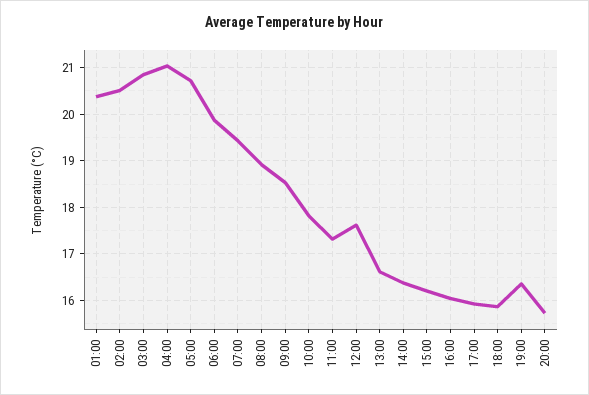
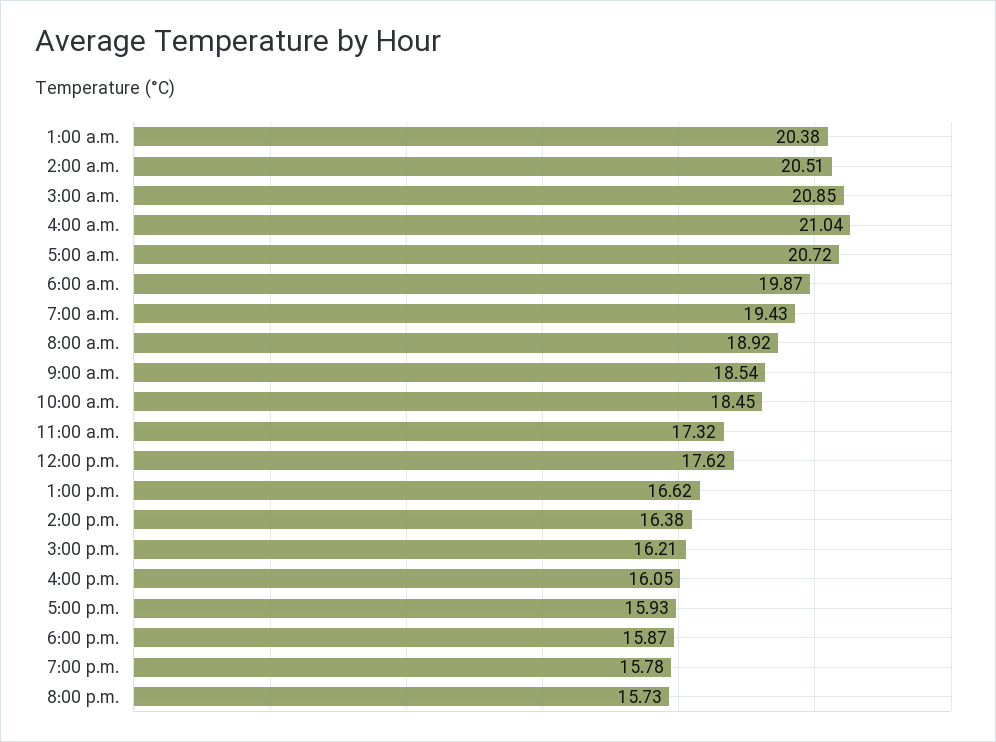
10:00: 17.8 -> 18.45
19:00: 16.4 -> 15.78

